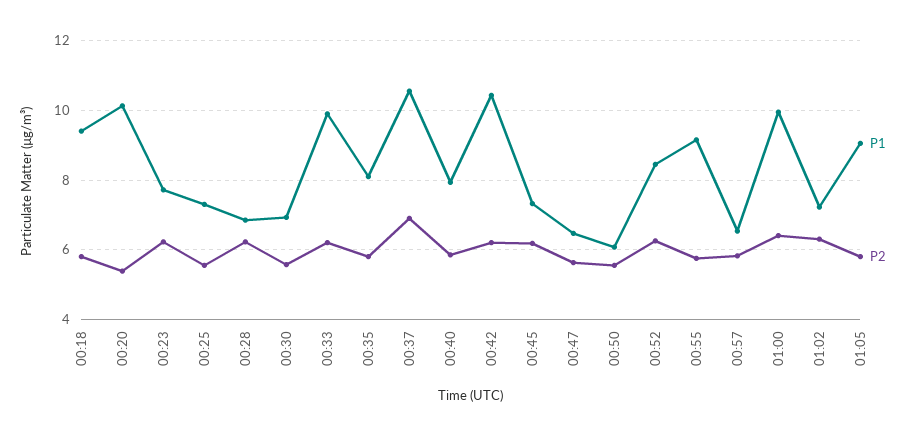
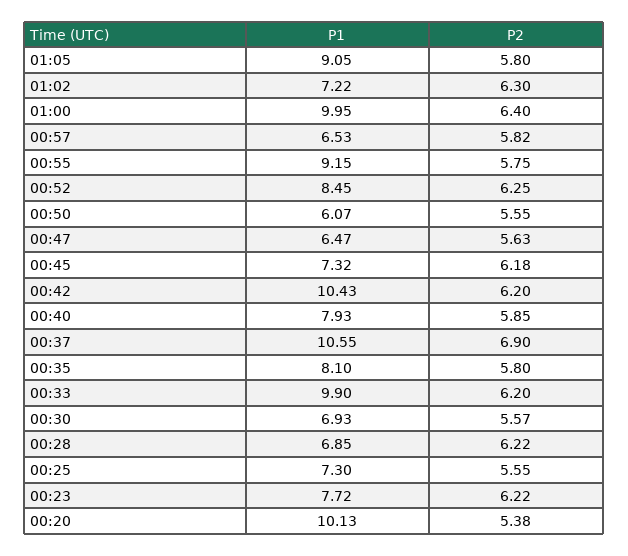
P1, 00:18: 9.4 -> none
P2, 00:18: 5.8 -> none

